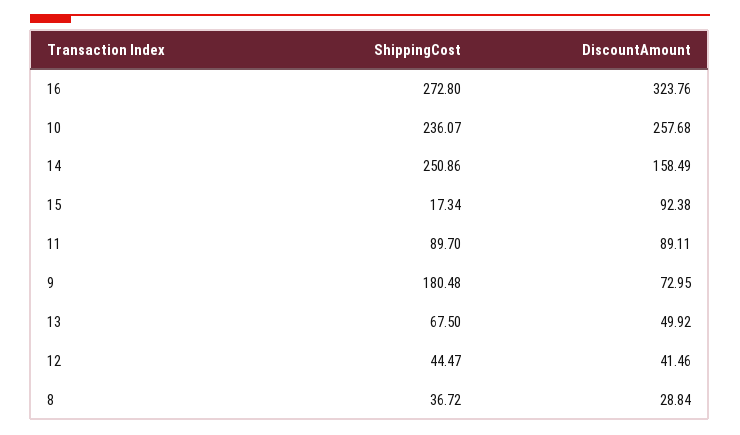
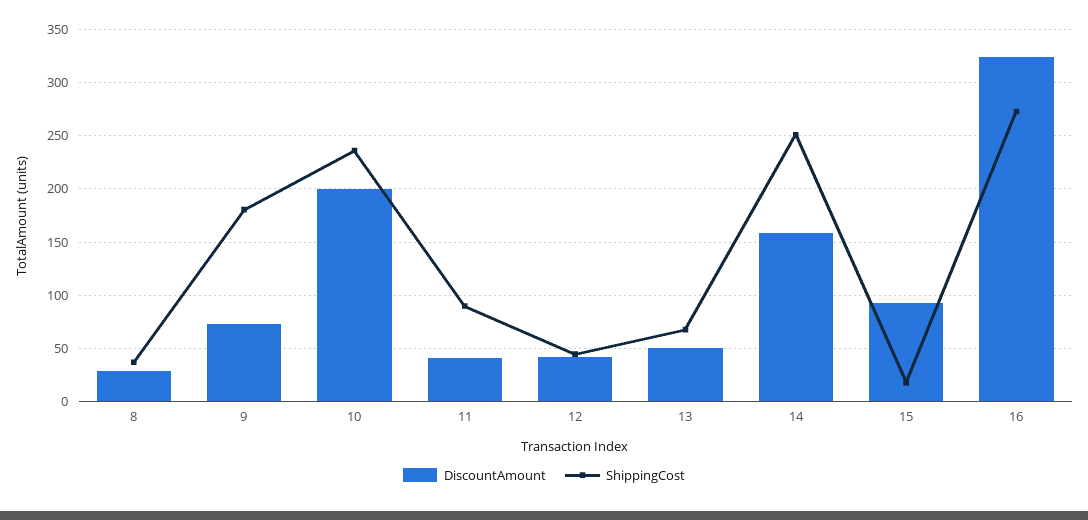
DiscountAmount, 10: 257.68 -> 200
DiscountAmount, 11: 89.11 -> 40

